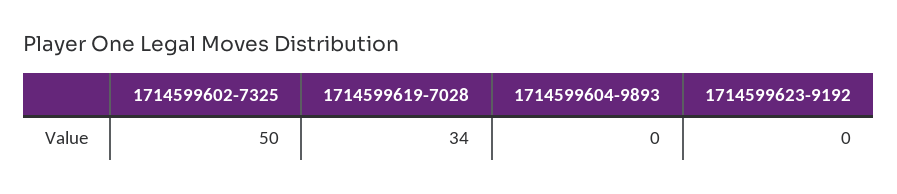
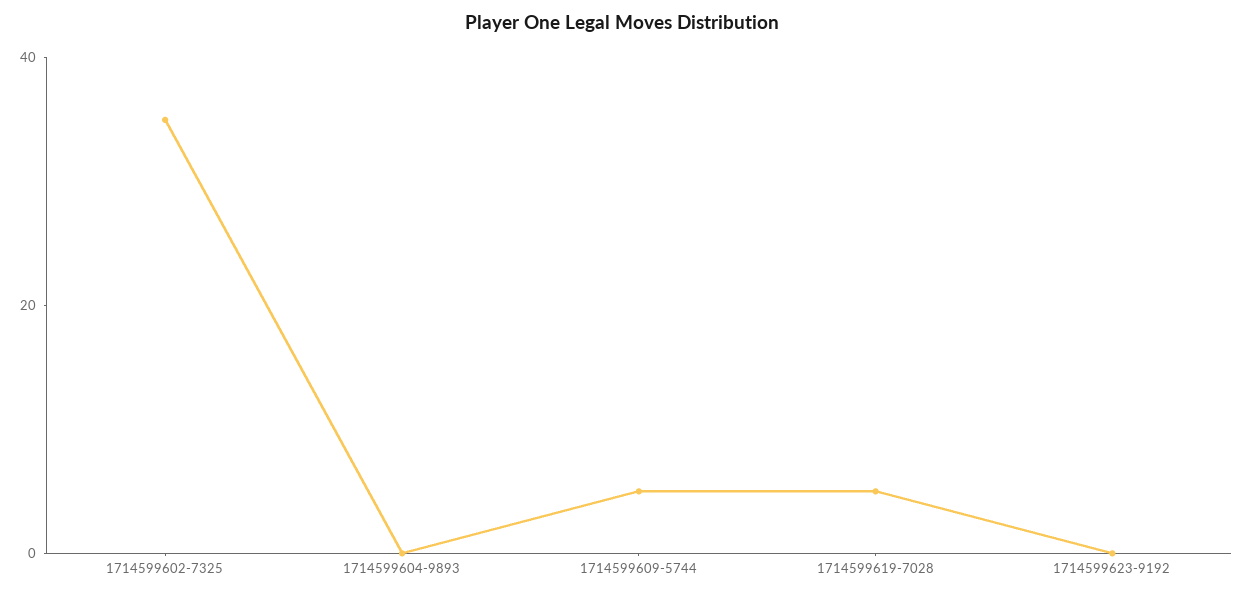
1714599602-7325: 50 -> 35
1714599619-7028: 34 -> 5
1714599609-5744: none -> 5

